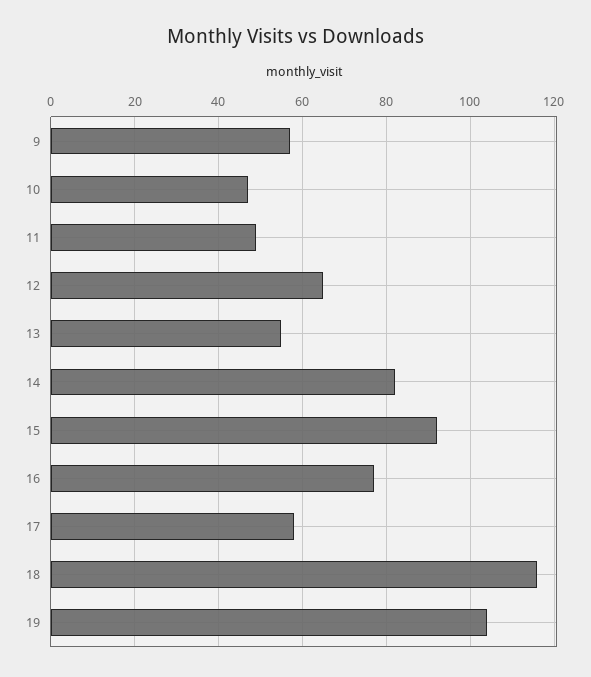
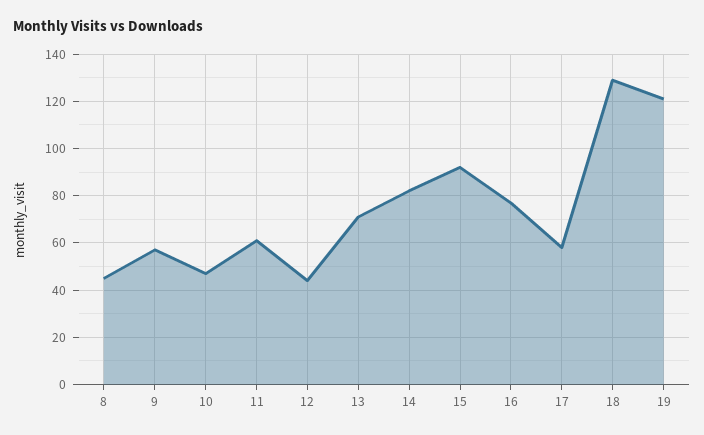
11: 50 -> 60
12: 65 -> 45
13: 55 -> 70
18: 115 -> 130
19: 105 -> 120
8: none -> 45

